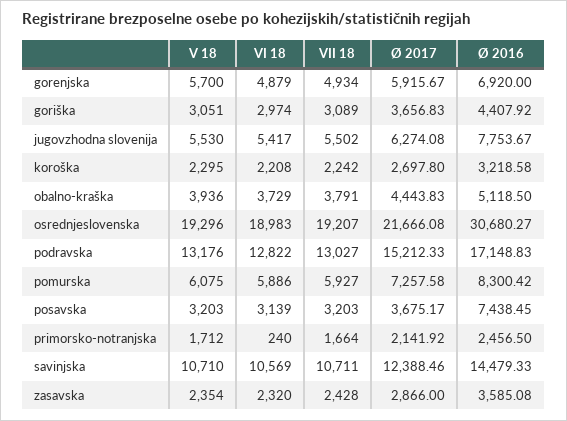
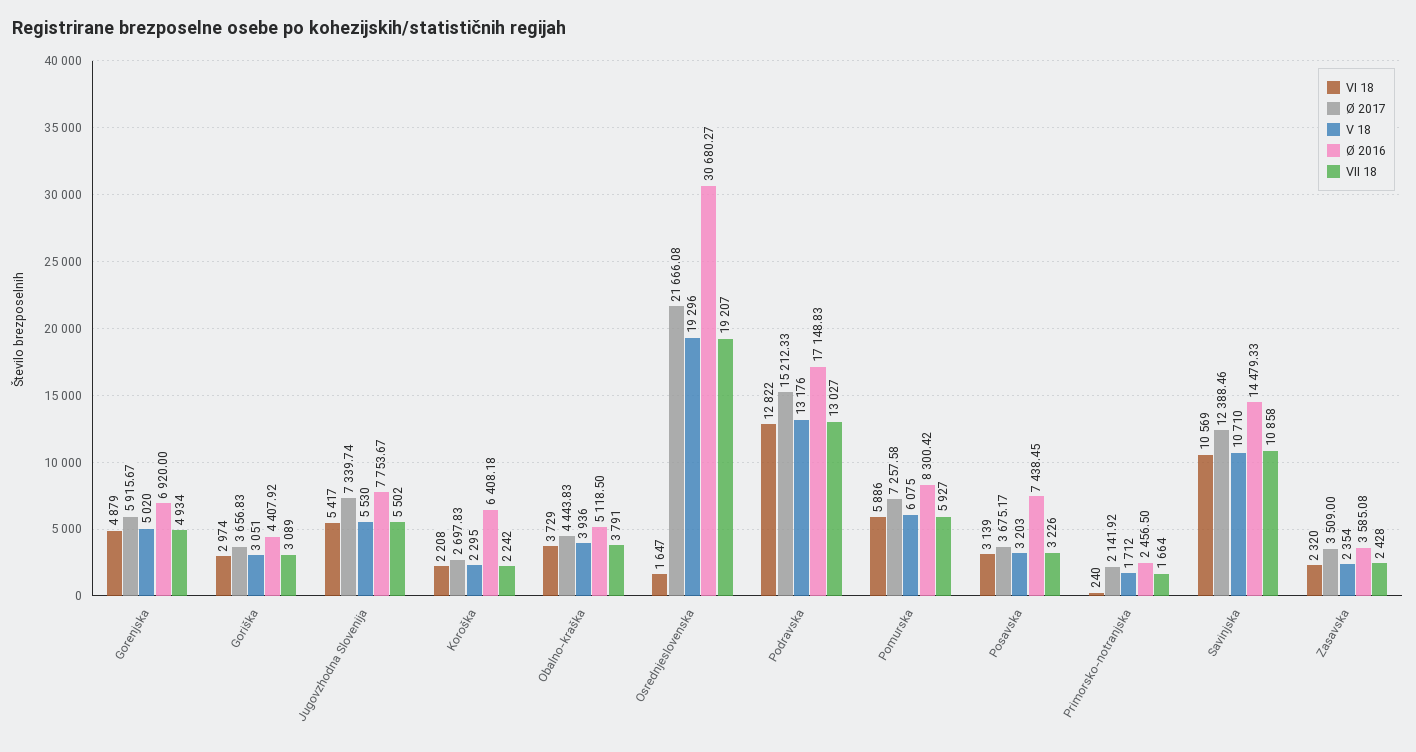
V 18, gorenjska: 5700 -> 5020
Ø 2017, jugovzhodna slovenija: 6274.08 -> 7339.74
Ø 2017, koroška: 2697.8 -> 2697.83
Ø 2016, koroška: 3218.58 -> 6408.18
VI 18, osrednjeslovenska: 18983 -> 1647
VII 18, posavska: 3203 -> 3226
VII 18, savinjska: 10711 -> 10858
Ø 2017, zasavska: 2866 -> 3509

